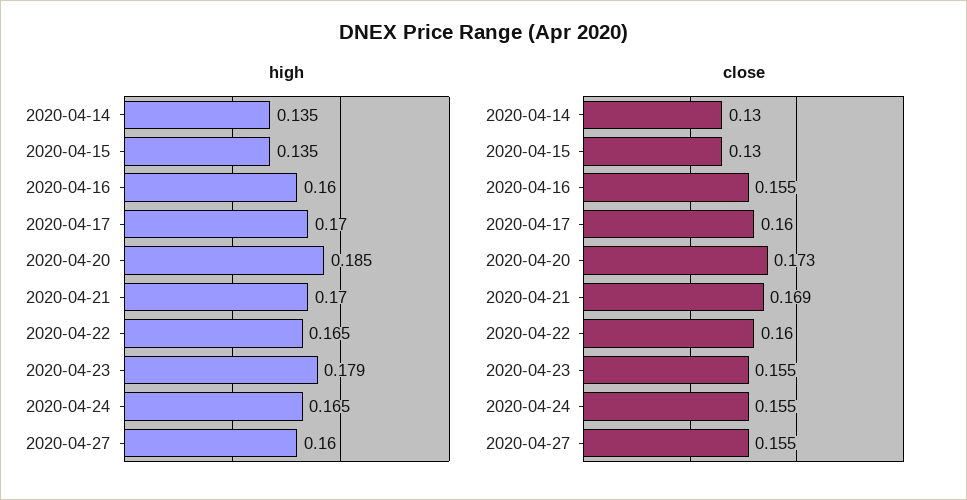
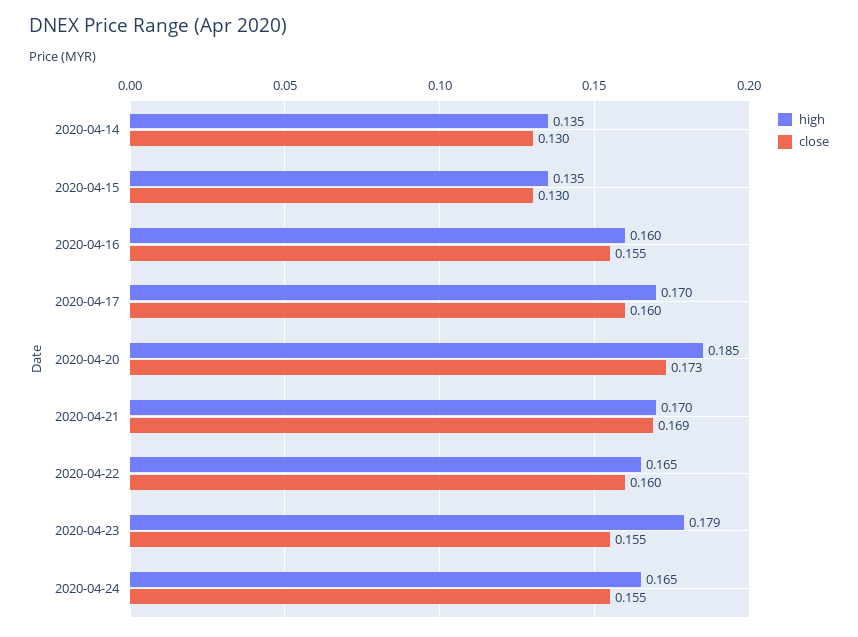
high, 2020-04-27: 0.16 -> none
close, 2020-04-27: 0.155 -> none

